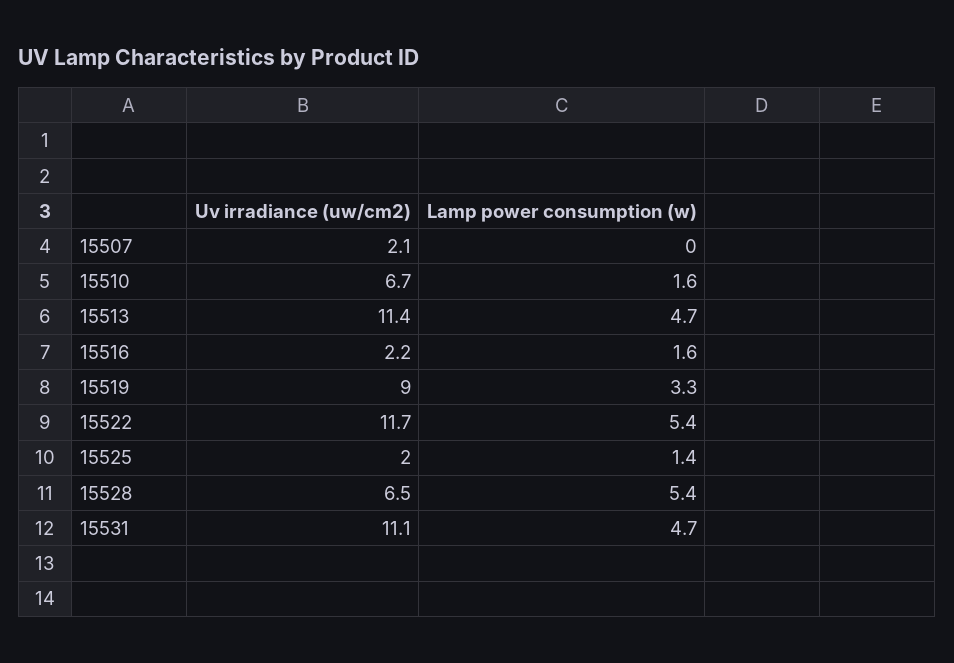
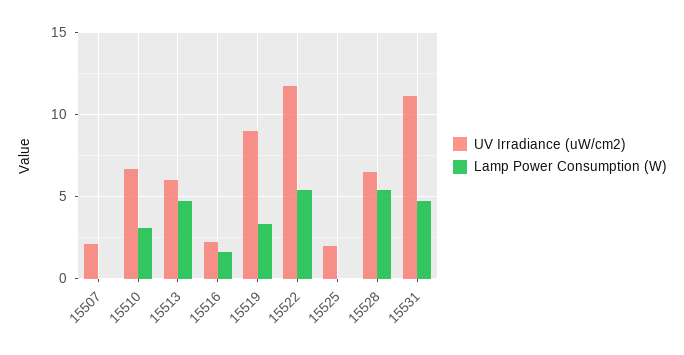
Lamp power consumption (w), 15510: 1.6 -> 3
Uv irradiance (uw/cm2), 15513: 11.4 -> 6
Lamp power consumption (w), 15525: 1.4 -> 0

